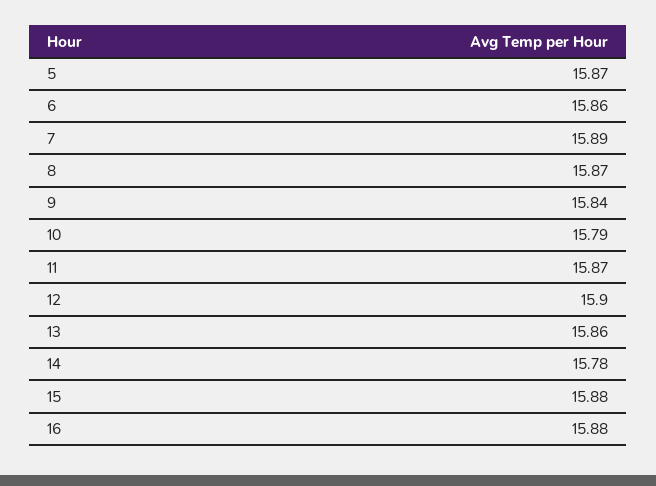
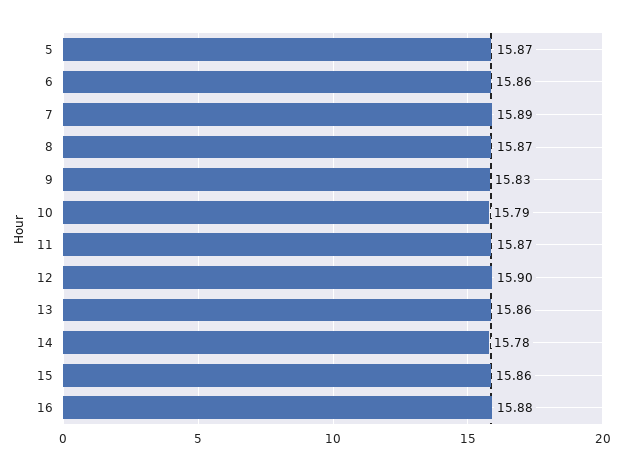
9: 15.84 -> 15.83
15: 15.88 -> 15.86

